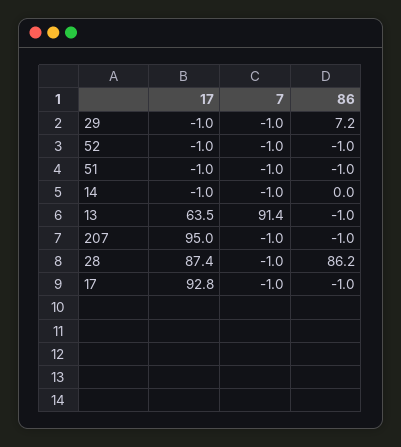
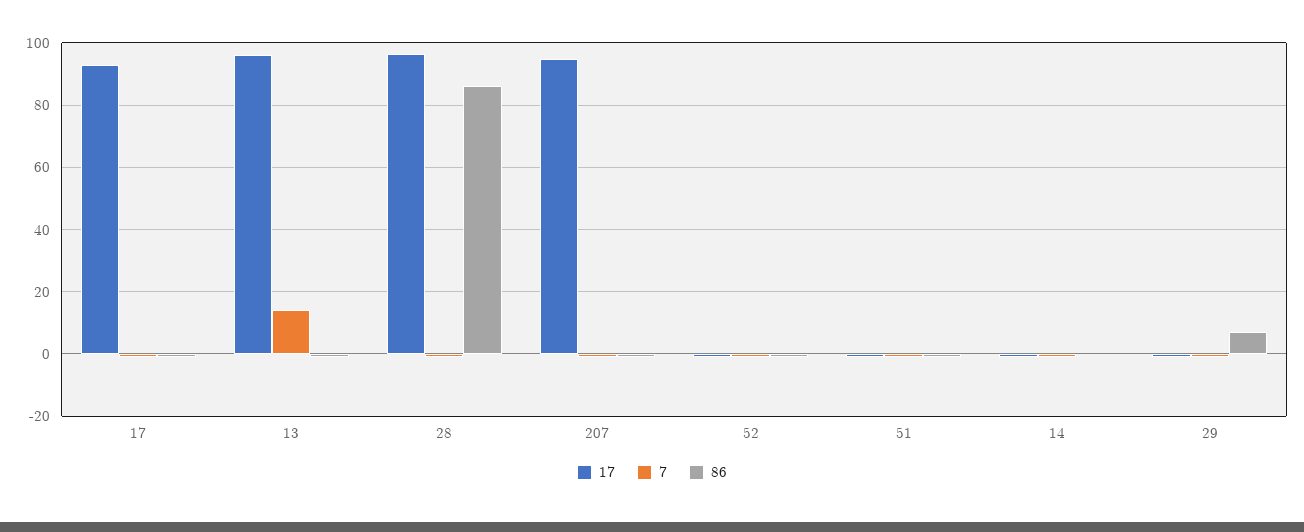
17, 13: 63.5 -> 96
7, 13: 91.4 -> 14
17, 28: 87.4 -> 96

